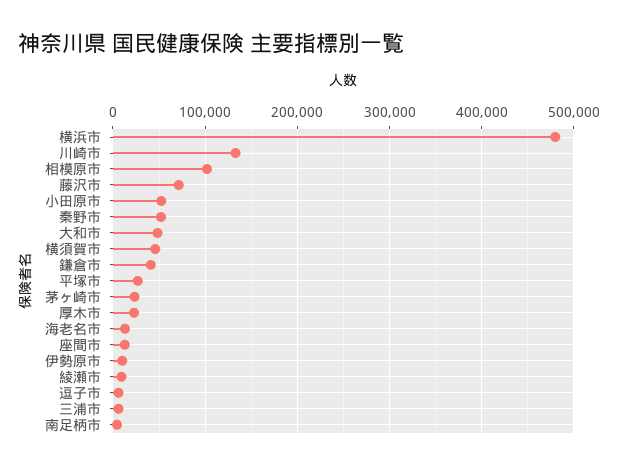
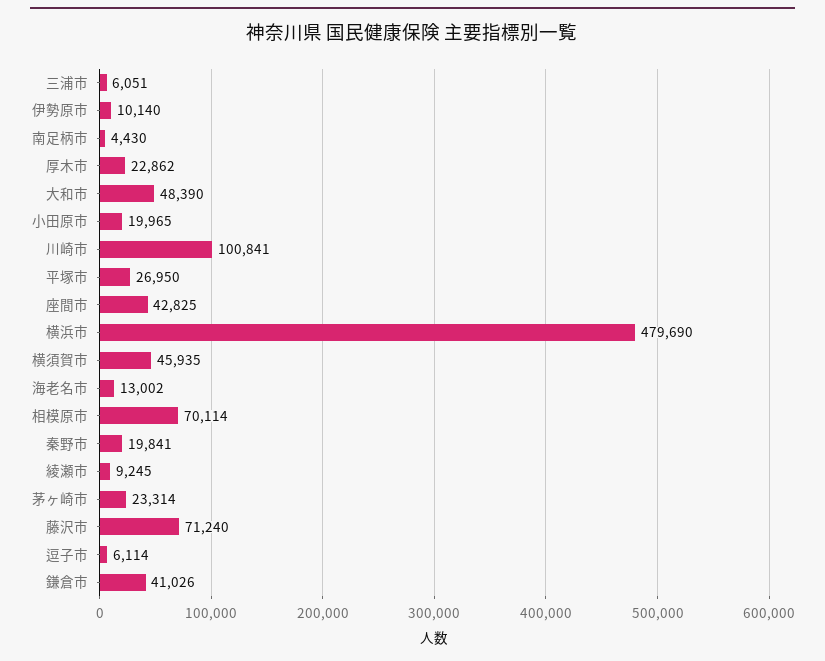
川崎市: 130000 -> 100841
相模原市: 100000 -> 70114
小田原市: 50000 -> 19965
秦野市: 50000 -> 19841
座間市: 10000 -> 42825

